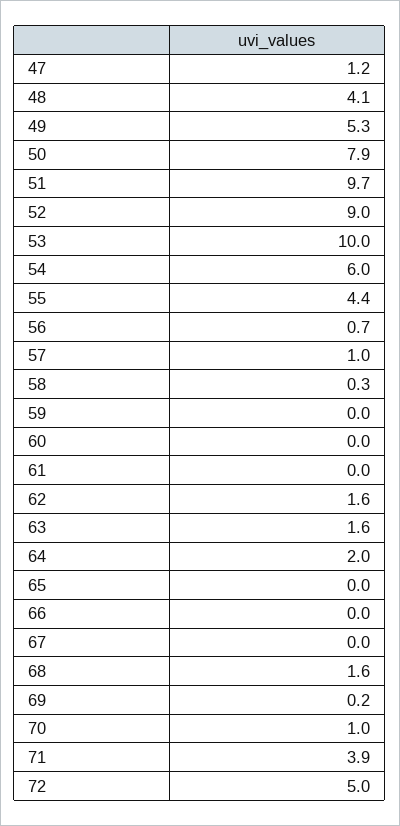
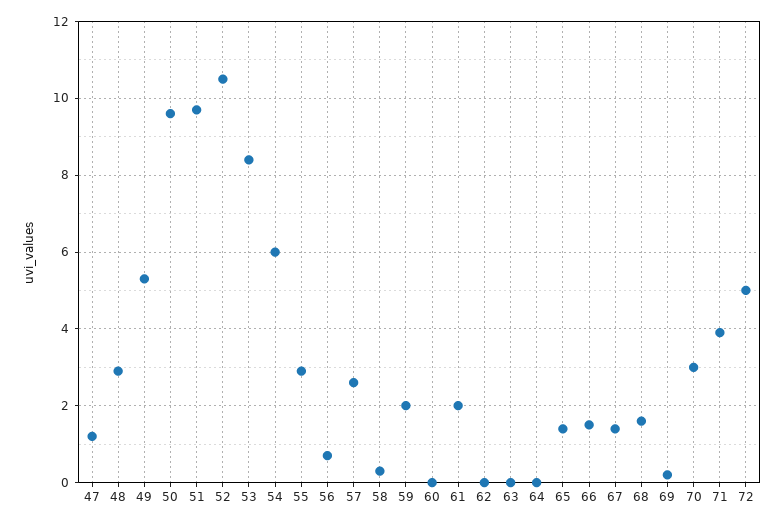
48: 4.1 -> 3
50: 7.9 -> 9.5
52: 9 -> 10.5
53: 10 -> 8.5
55: 4.4 -> 3
57: 1 -> 2.5
59: 0 -> 2
61: 0 -> 2
62: 1.6 -> 0
63: 1.6 -> 0
64: 2 -> 0
65: 0 -> 1.5
66: 0 -> 1.5
67: 0 -> 1.5
70: 1 -> 3

